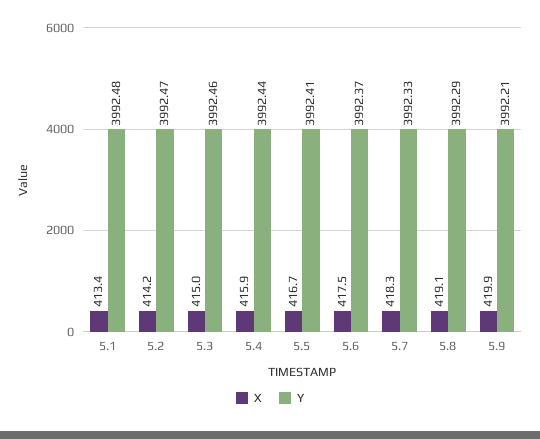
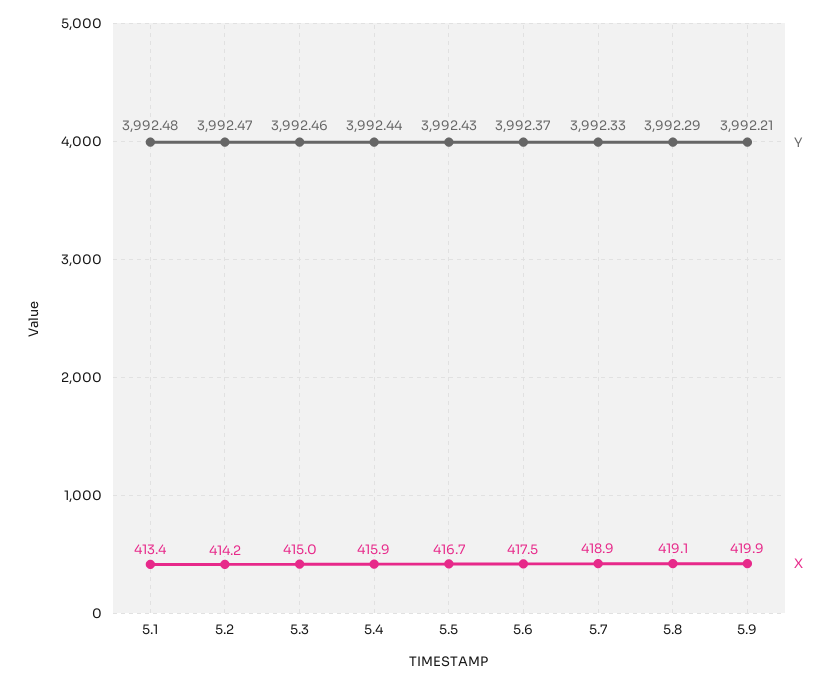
Y, 5.5: 3992.41 -> 3992.43
X, 5.7: 418.3 -> 418.9

